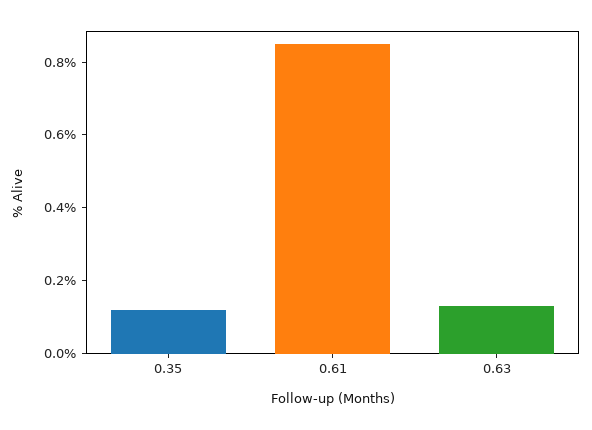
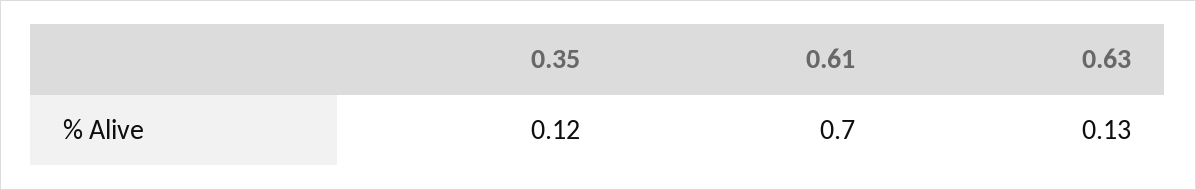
0.61: 0.85 -> 0.7

